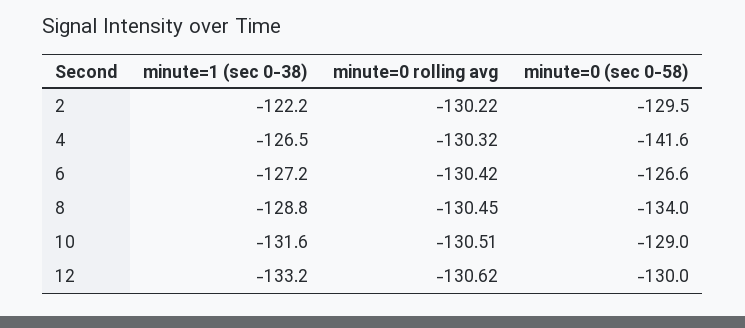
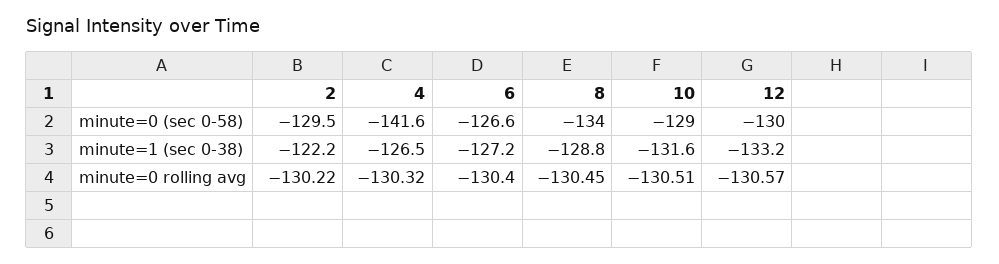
minute=0 rolling avg, 6: -130.42 -> -130.4
minute=0 rolling avg, 12: -130.62 -> -130.57

